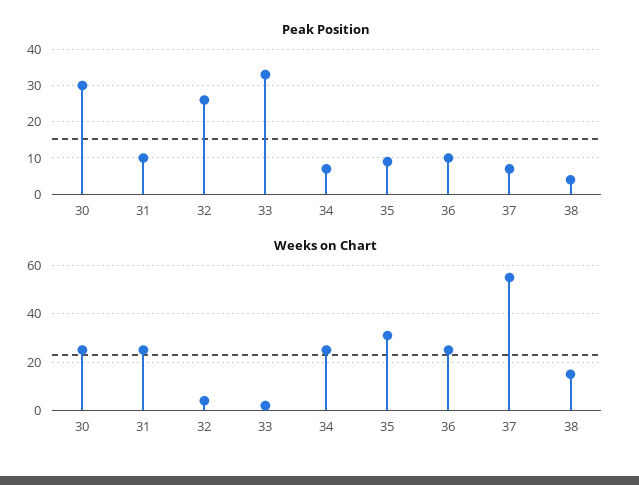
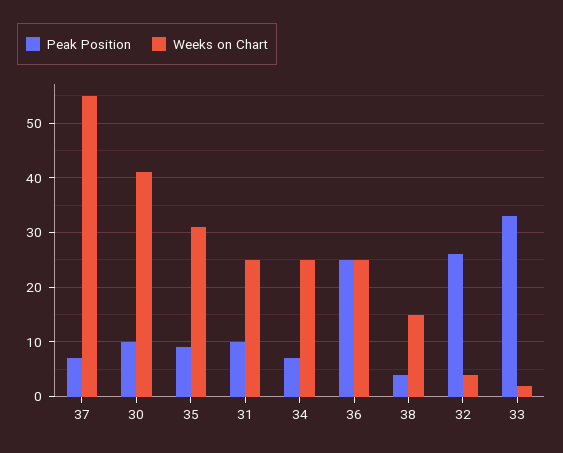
Peak Position, 30: 30 -> 10
Peak Position, 36: 10 -> 25
Weeks on Chart, 30: 25 -> 40

